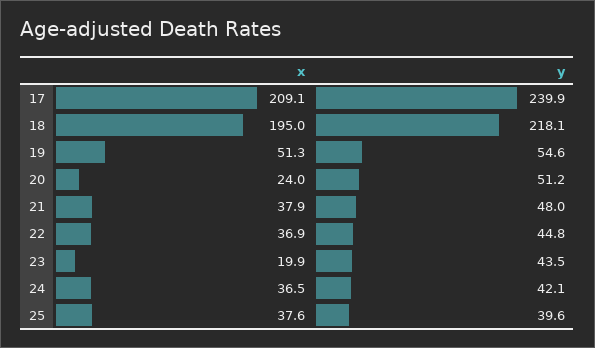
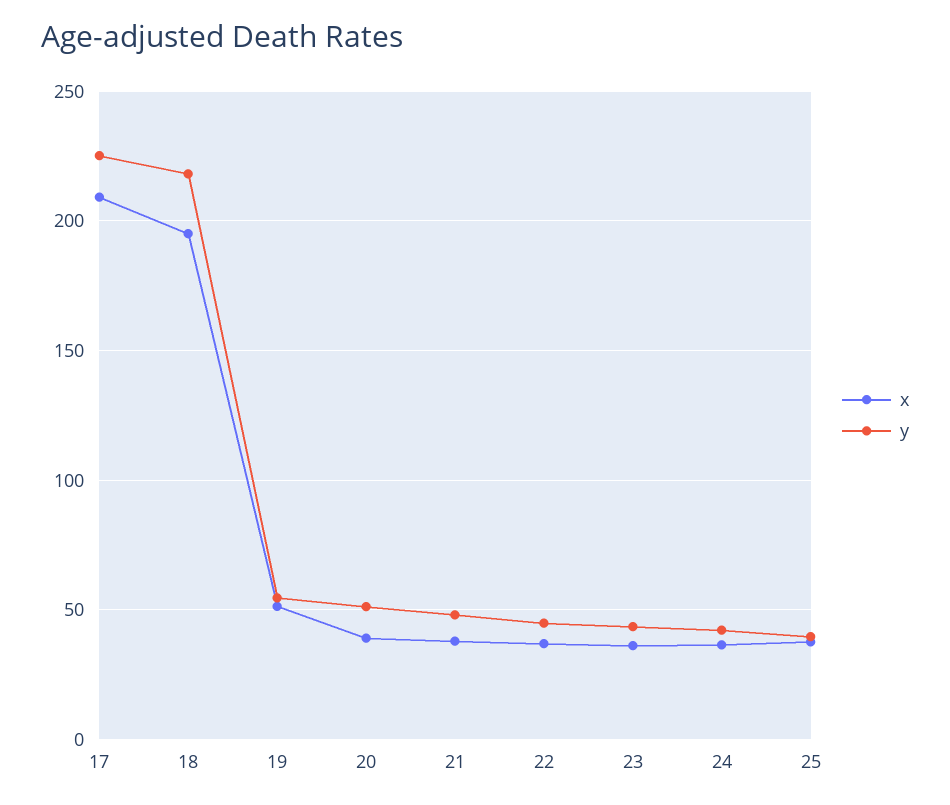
y, 17: 239.9 -> 225
x, 20: 24 -> 40
x, 23: 19.9 -> 35

